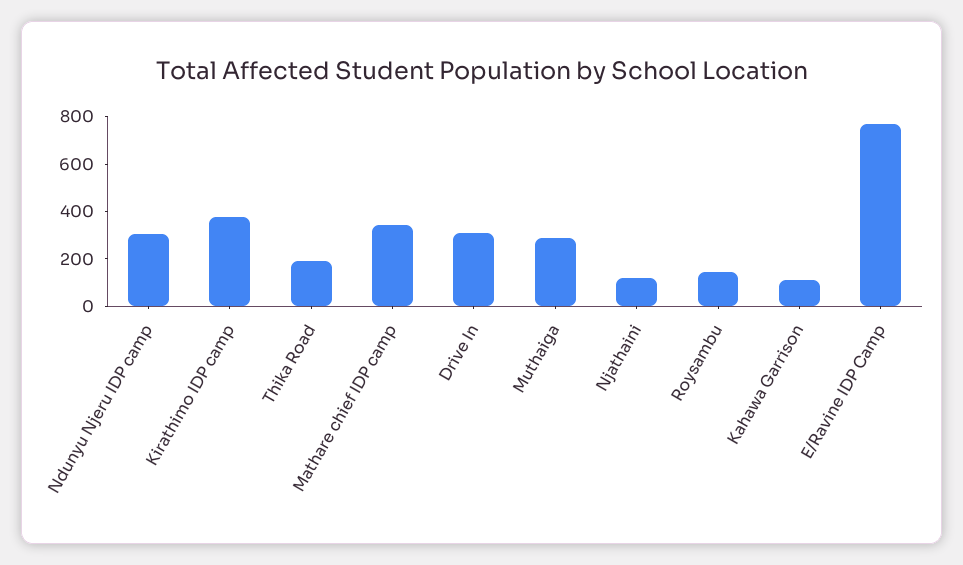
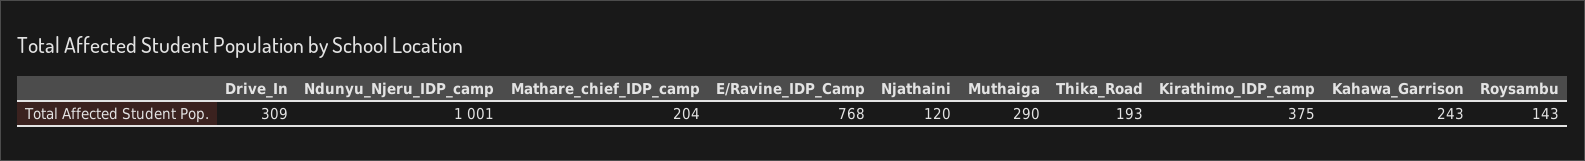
Ndunyu Njeru IDP camp: 300 -> 1001
Mathare chief IDP camp: 350 -> 204
Kahawa Garrison: 100 -> 243

